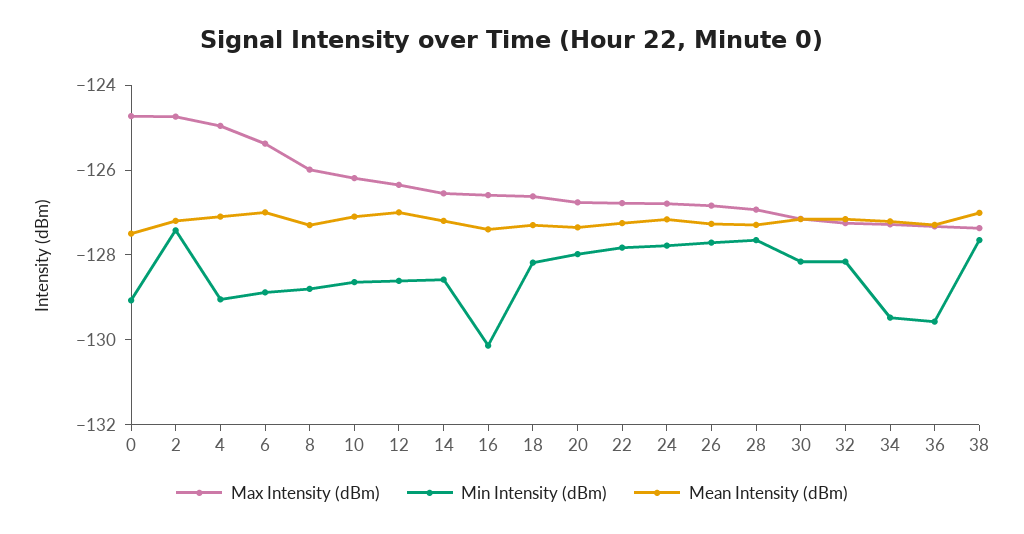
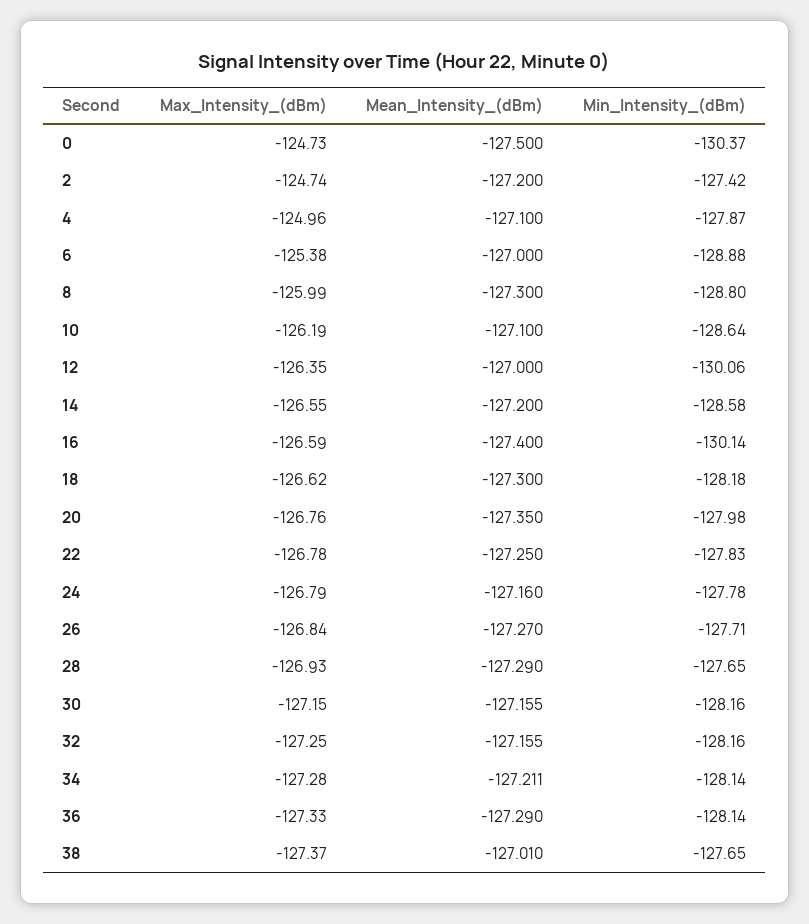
Min Intensity (dBm), 0: -129 -> -130.37
Min Intensity (dBm), 4: -129 -> -127.87
Min Intensity (dBm), 12: -128.5 -> -130.06
Min Intensity (dBm), 34: -129.5 -> -128.14
Min Intensity (dBm), 36: -129.5 -> -128.14

